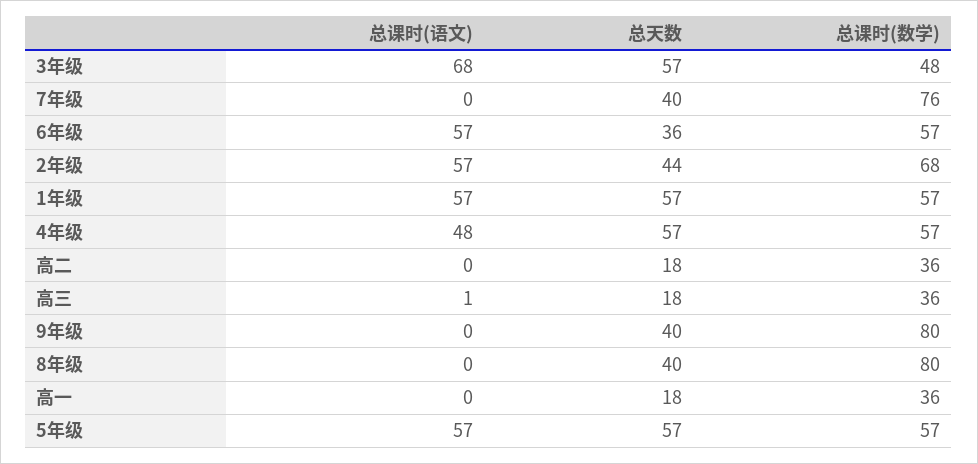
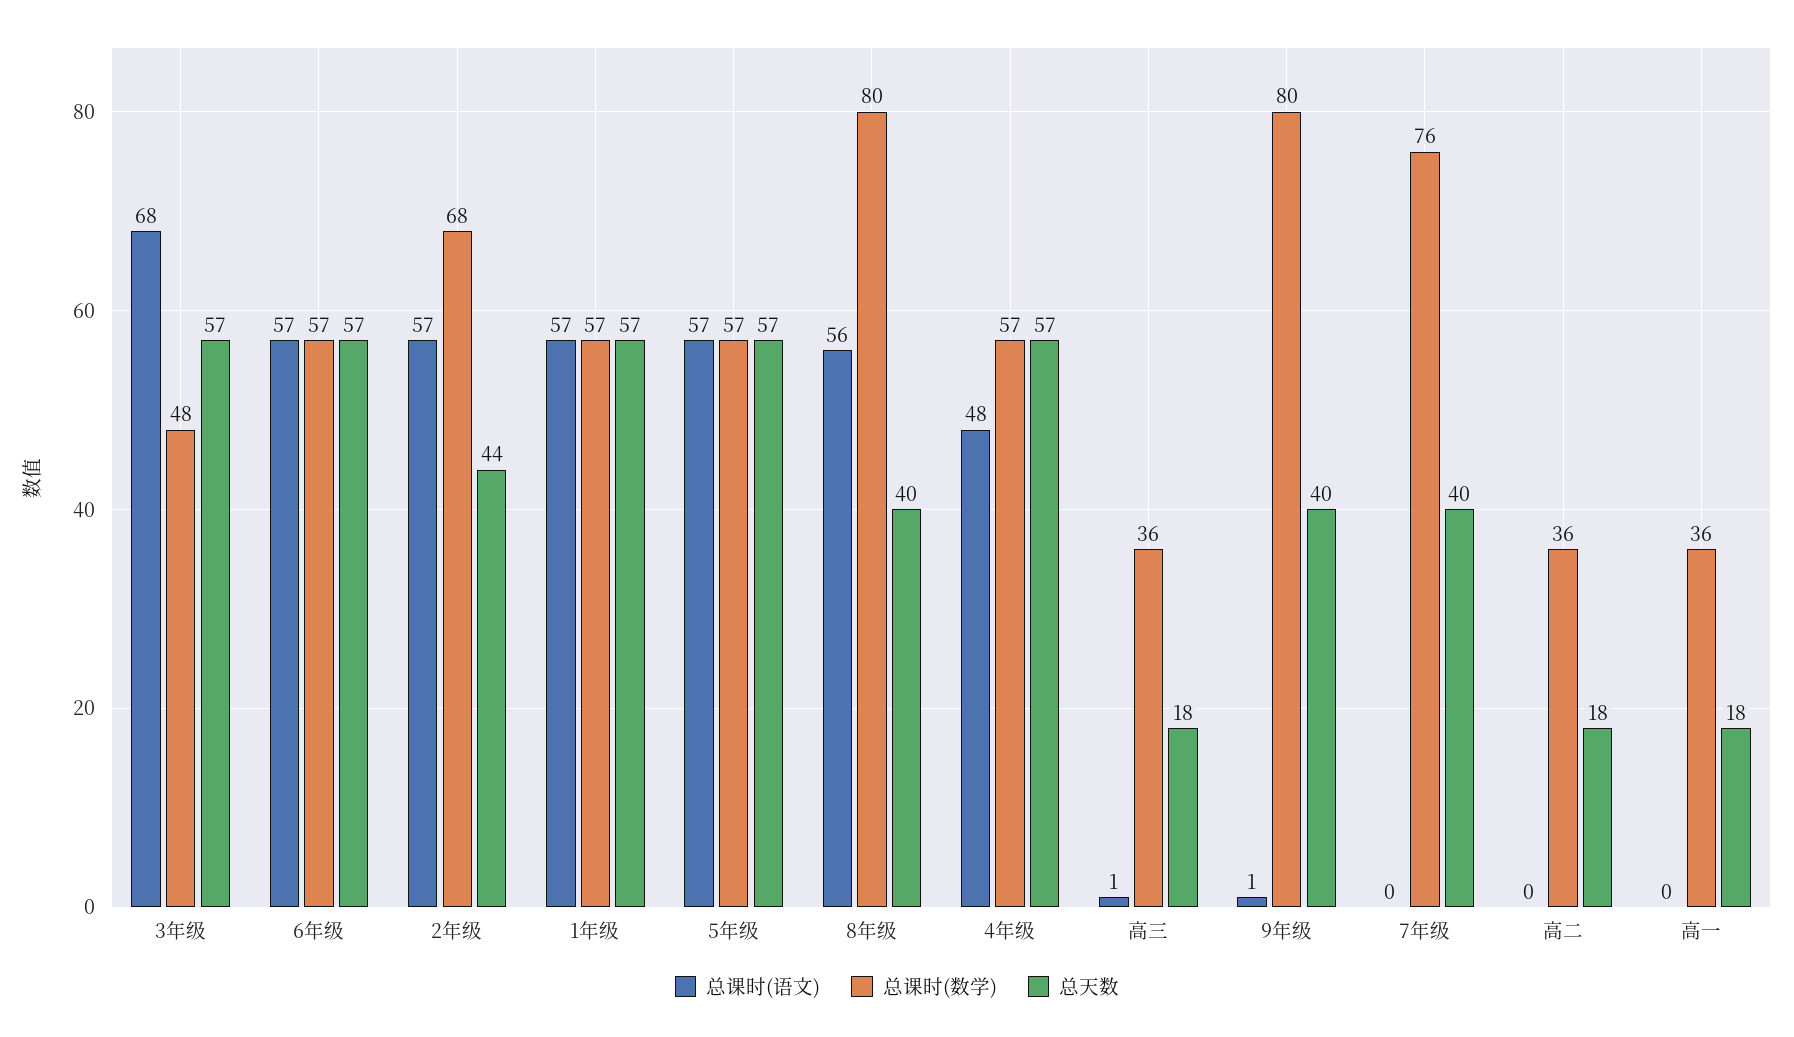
总天数, 6年级: 36 -> 57
总课时(语文), 9年级: 0 -> 1
总课时(语文), 8年级: 0 -> 56

